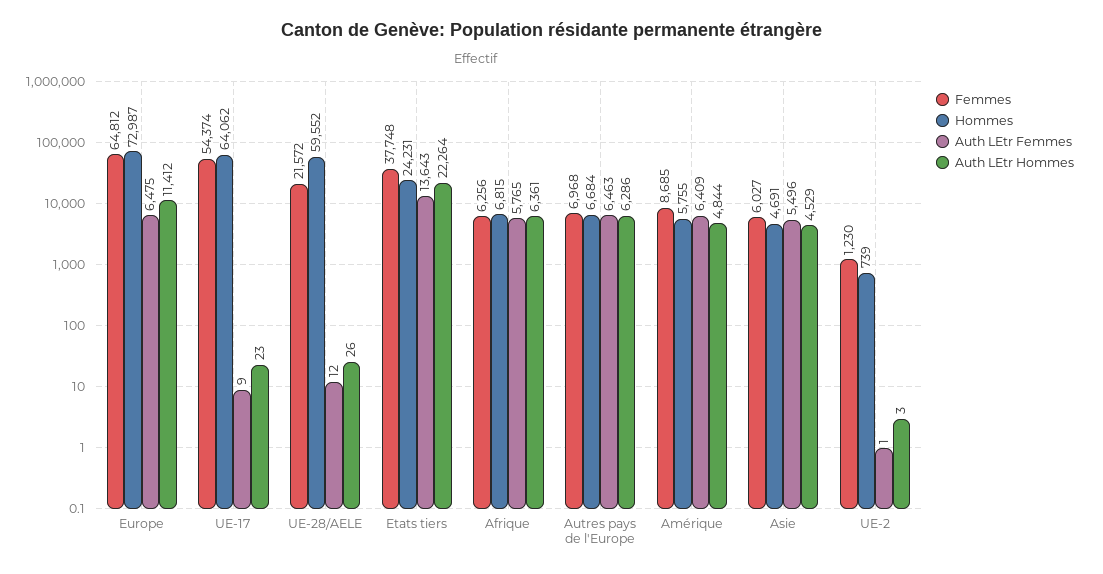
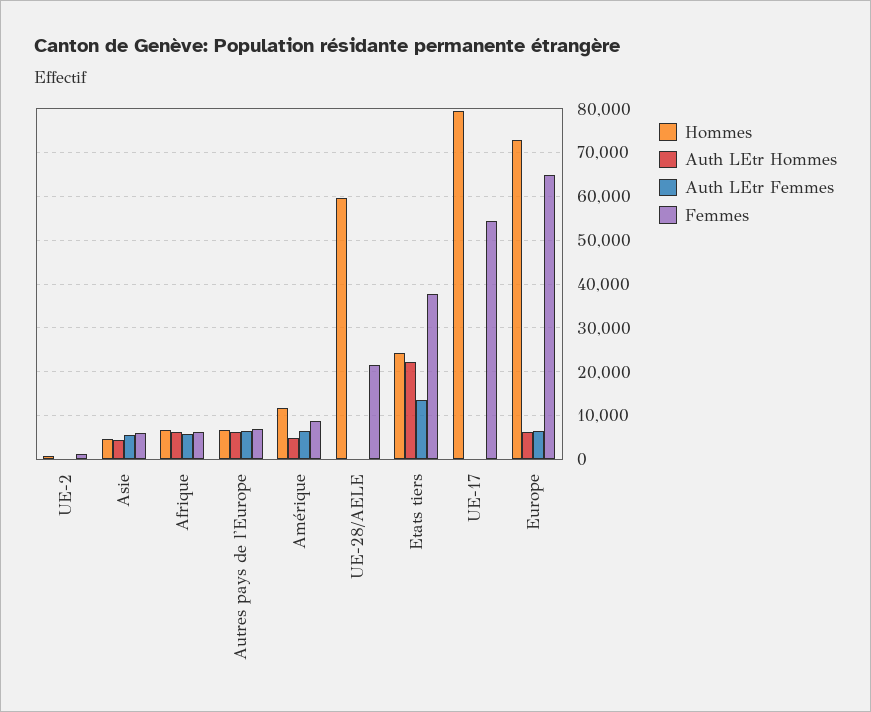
Auth LEtr Hommes, Europe: 11412 -> 6000
Hommes, UE-17: 64062 -> 80000
Hommes, Amérique: 5755 -> 12000

